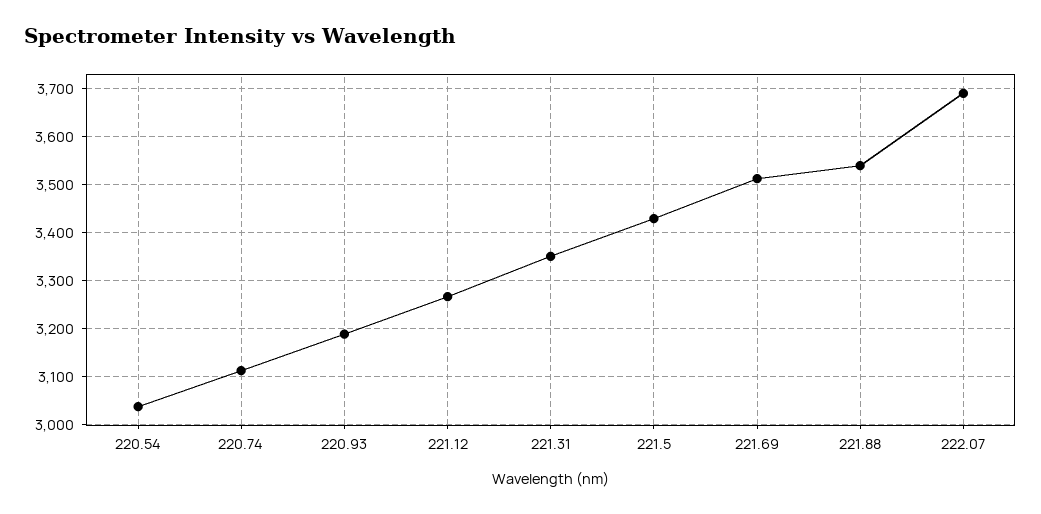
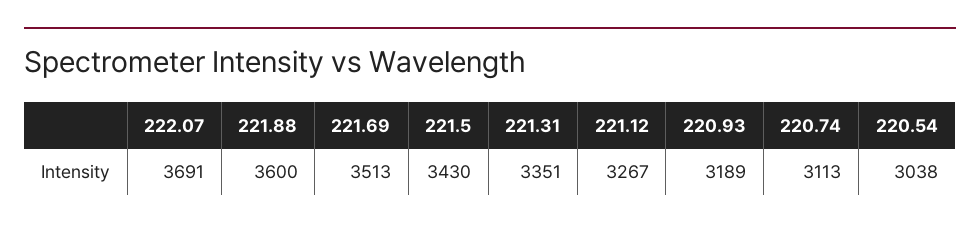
221.88: 3540 -> 3600

